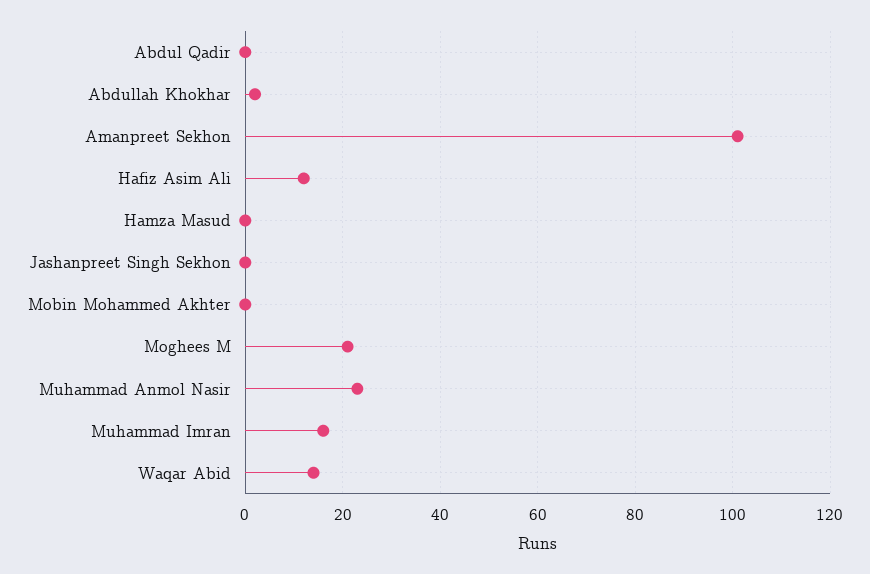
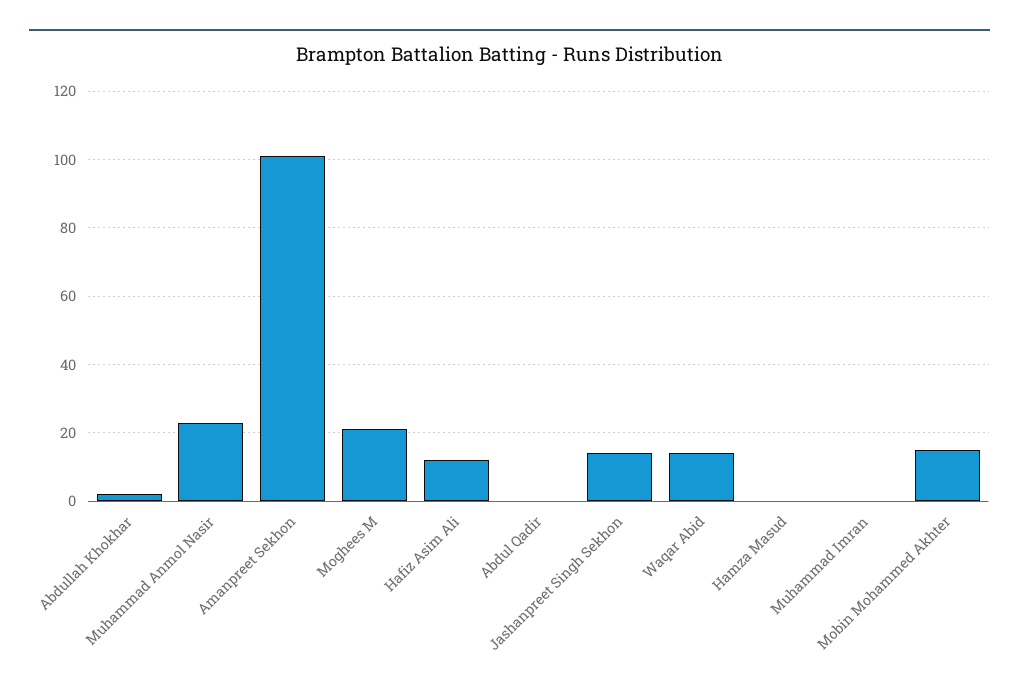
Jashanpreet Singh Sekhon: 0 -> 15
Mobin Mohammed Akhter: 0 -> 15
Muhammad Imran: 15 -> 0

